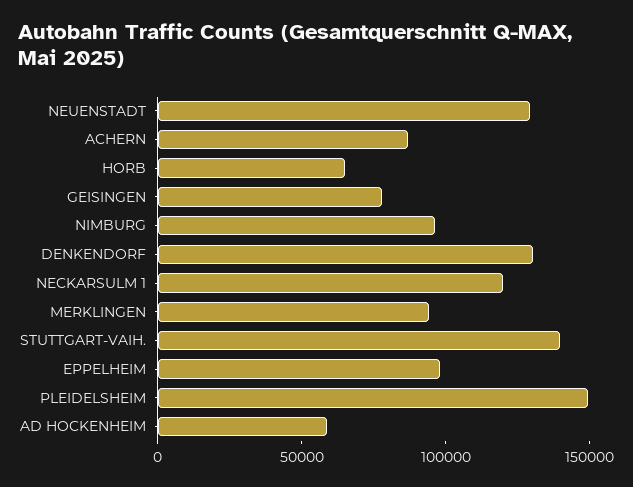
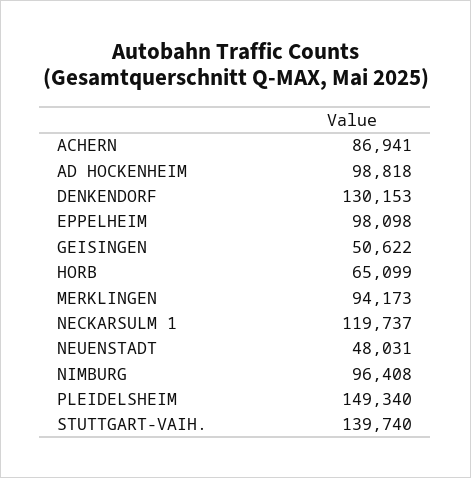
NEUENSTADT: 130000 -> 48031
GEISINGEN: 80000 -> 50622
AD HOCKENHEIM: 60000 -> 98818

